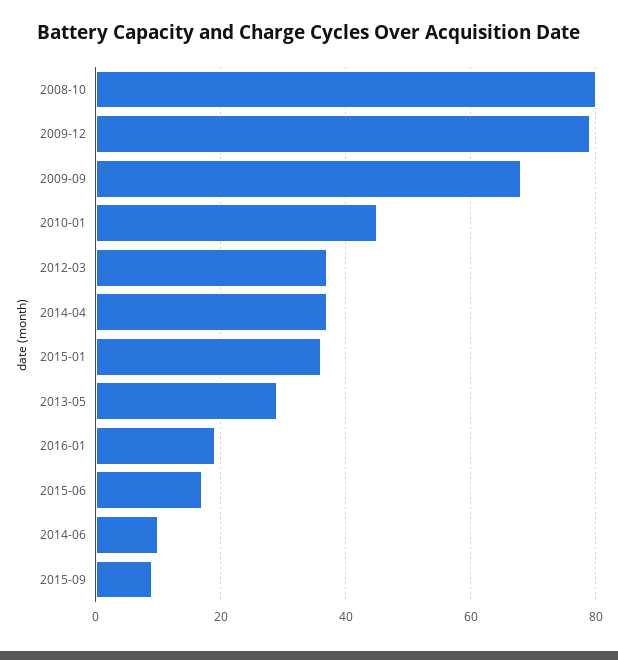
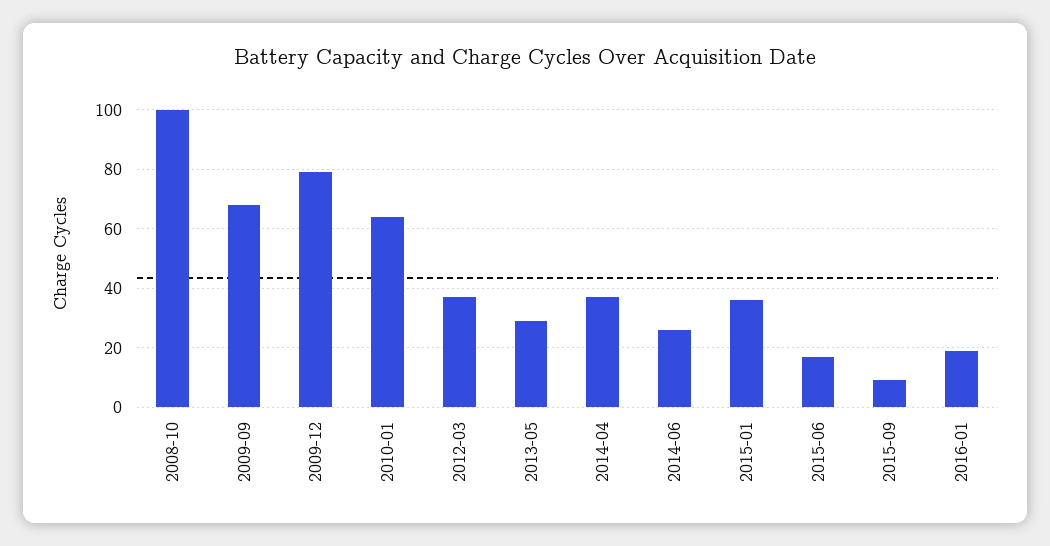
2008-10: 80 -> 100
2010-01: 45 -> 65
2014-06: 10 -> 25

